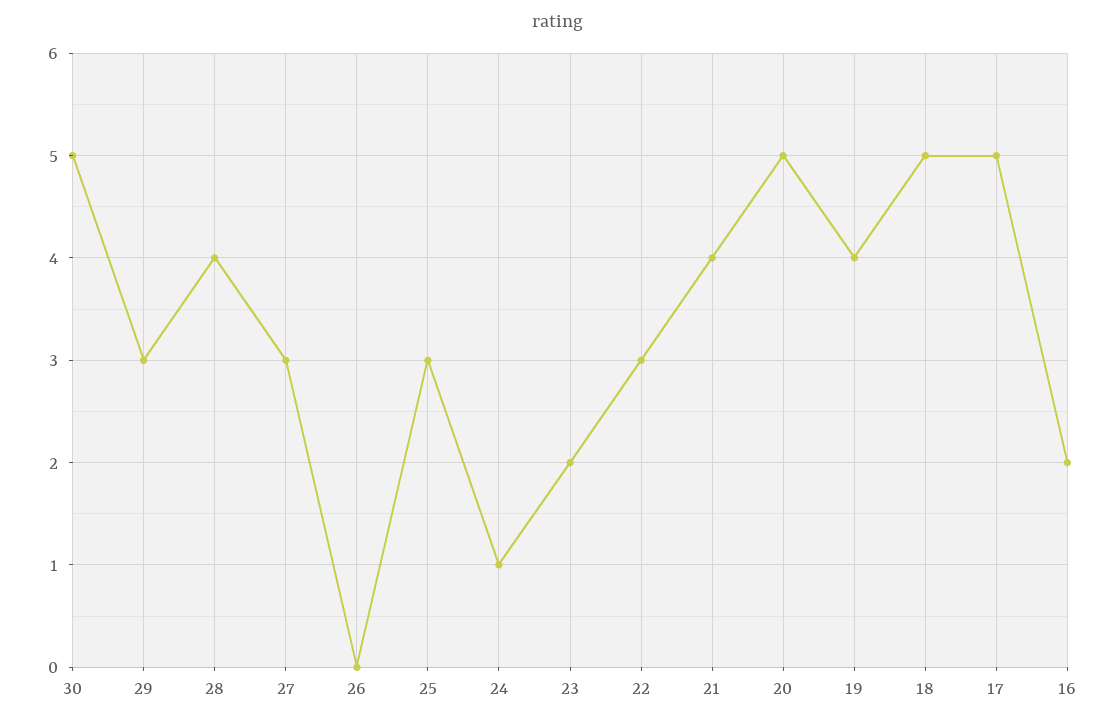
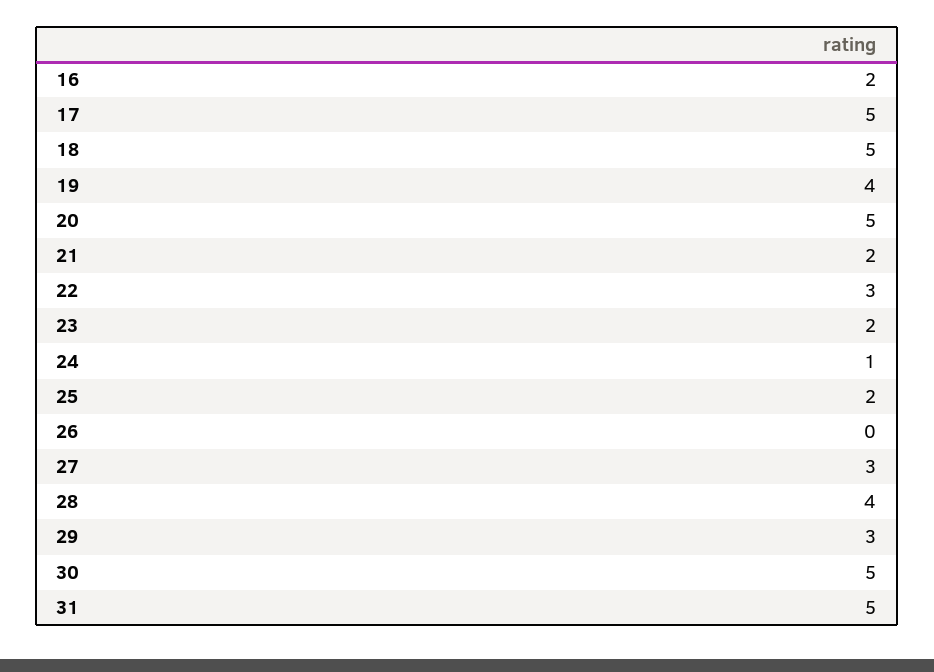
25: 3 -> 2
21: 4 -> 2
31: none -> 5

